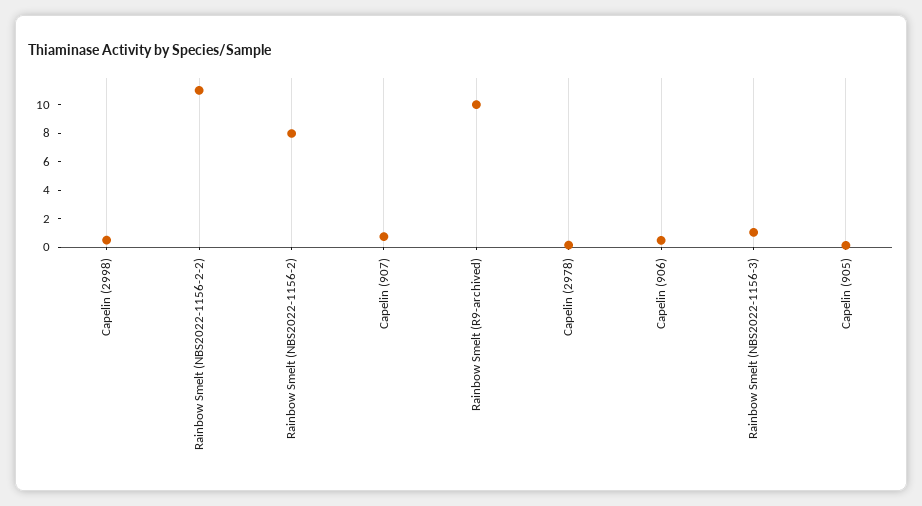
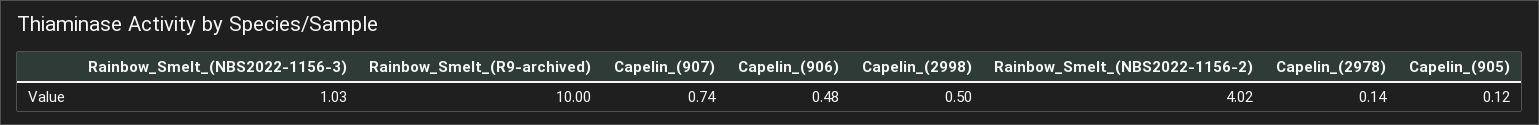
Rainbow Smelt (NBS2022-1156-2-2): 11 -> none
Rainbow Smelt (NBS2022-1156-2): 8 -> 4.02

